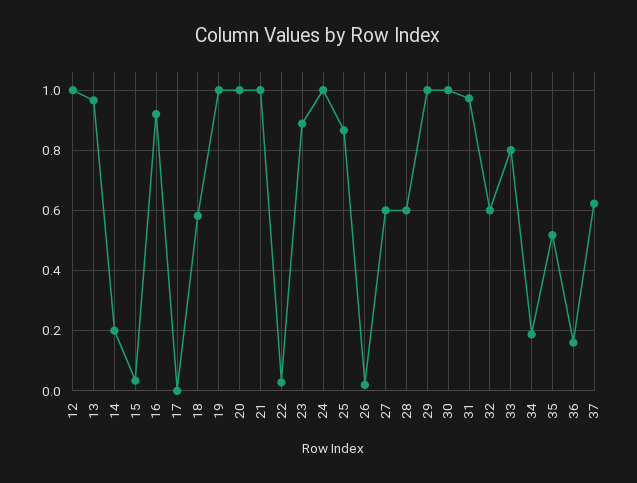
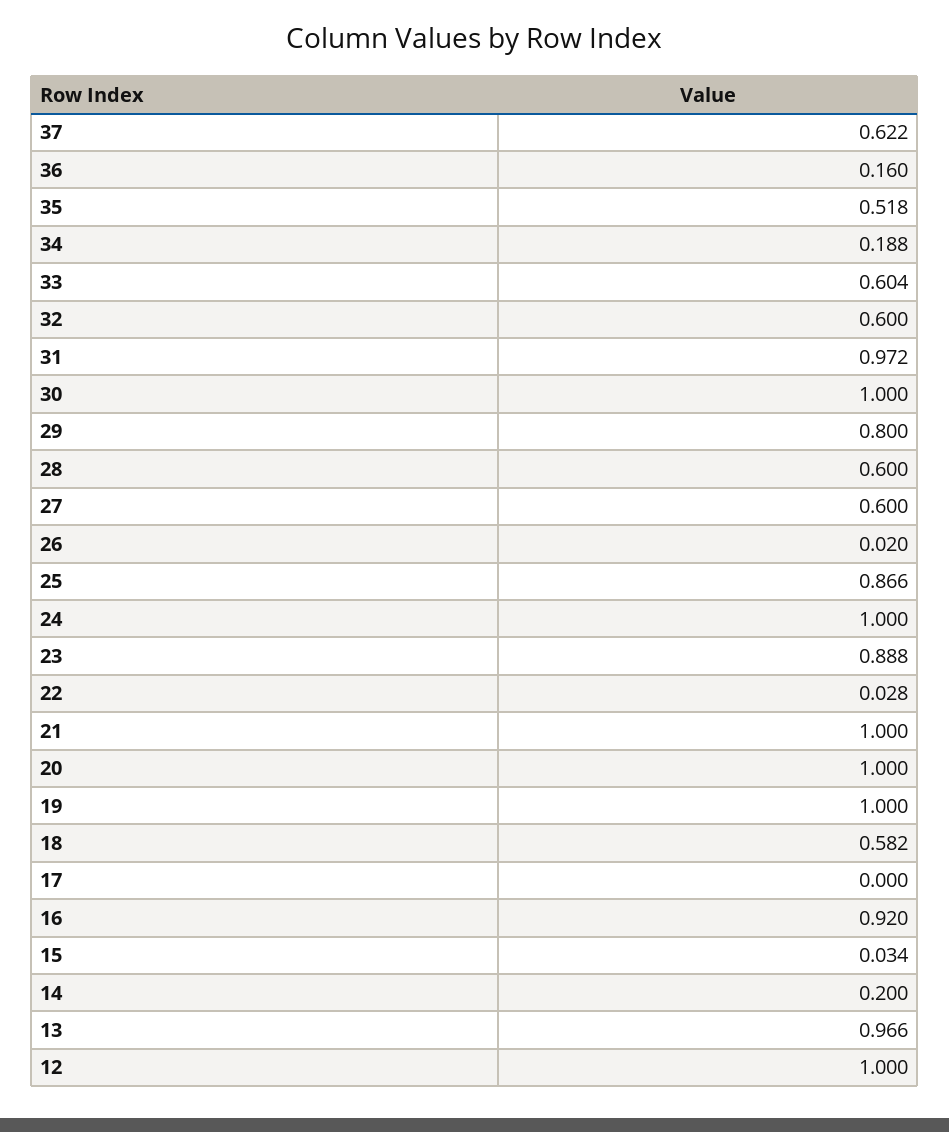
29: 1 -> 0.8
33: 0.8 -> 0.604

